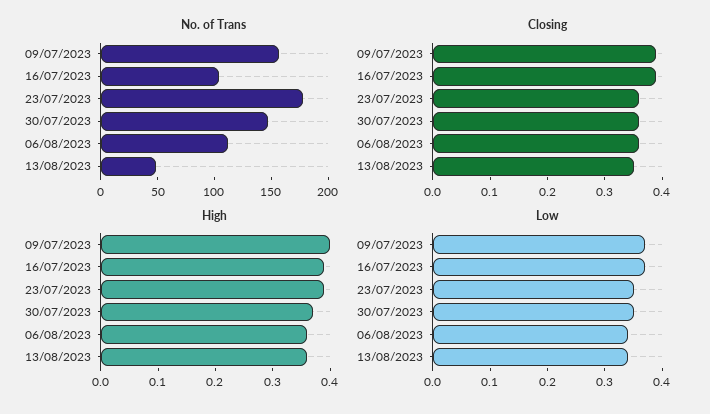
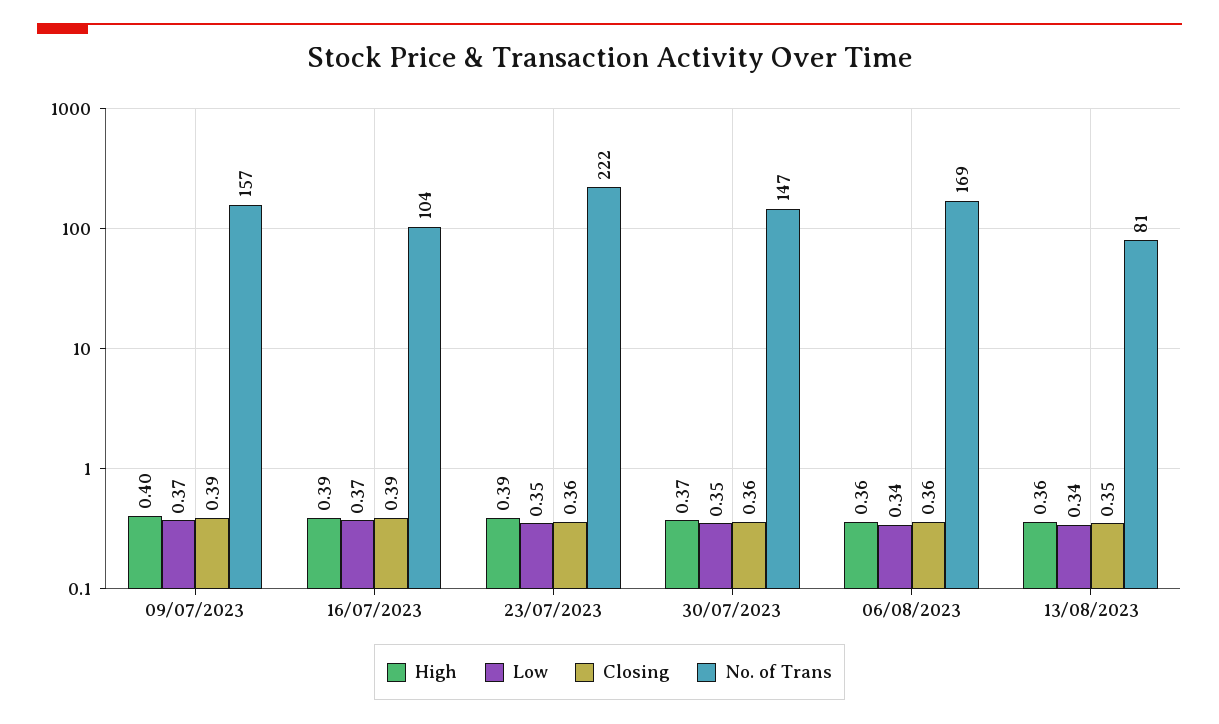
No. of Trans, 23/07/2023: 180 -> 222
No. of Trans, 06/08/2023: 110 -> 169
No. of Trans, 13/08/2023: 50 -> 81

